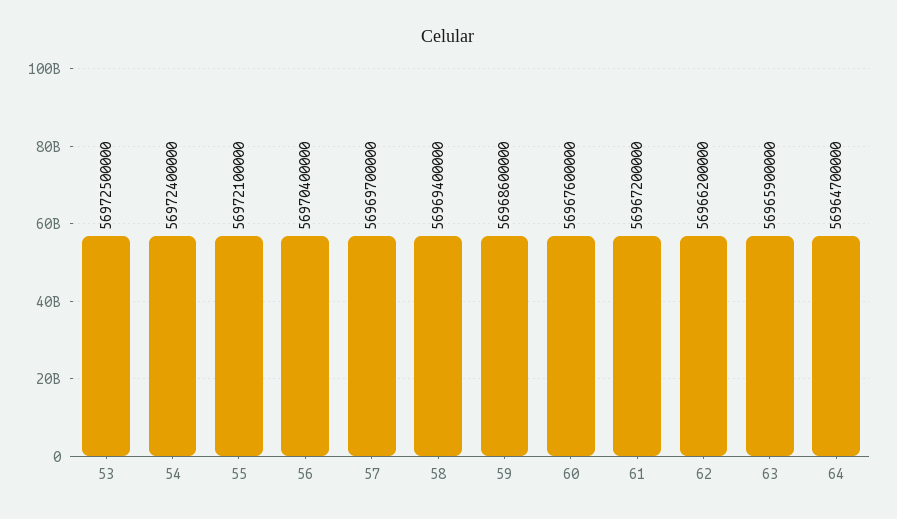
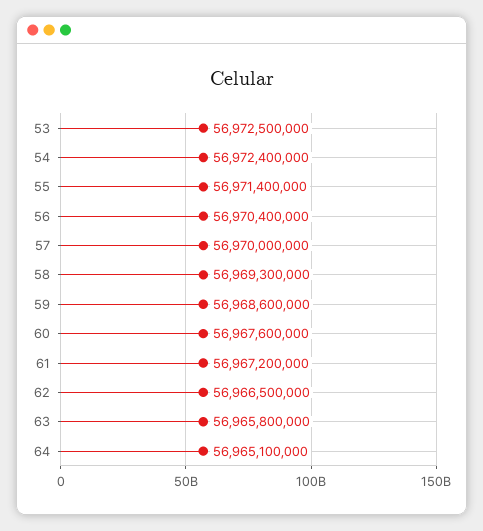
55: 56972100000 -> 56971400000
57: 56969700000 -> 56970000000
58: 56969400000 -> 56969300000
62: 56966200000 -> 56966500000
63: 56965900000 -> 56965800000
64: 56964700000 -> 56965100000

